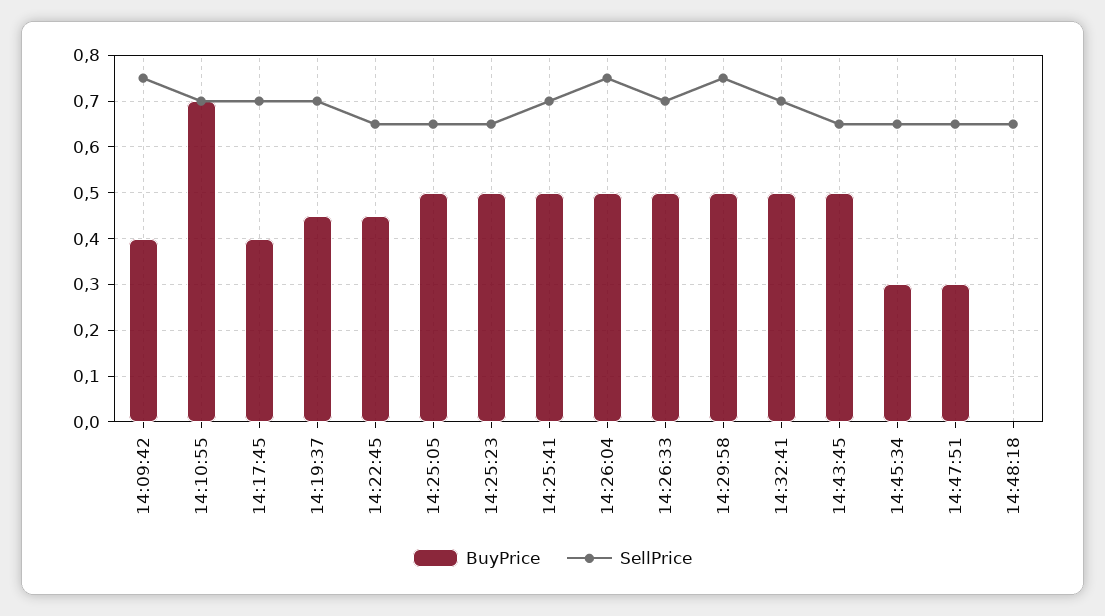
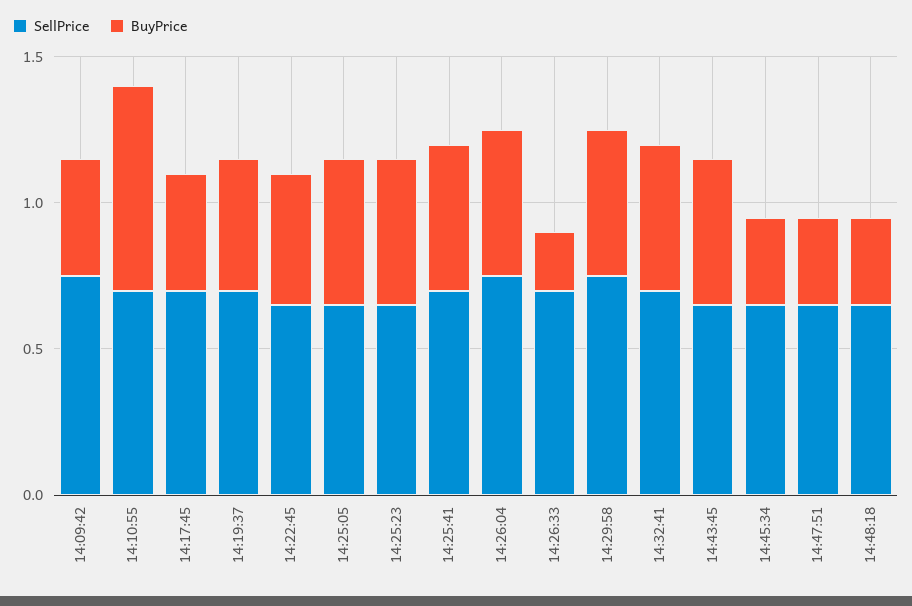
BuyPrice, 14:26:33: 0.5 -> 0.2
BuyPrice, 14:48:18: 0 -> 0.3

